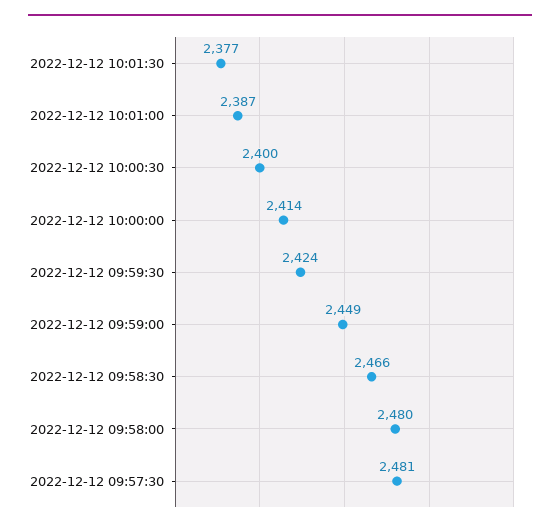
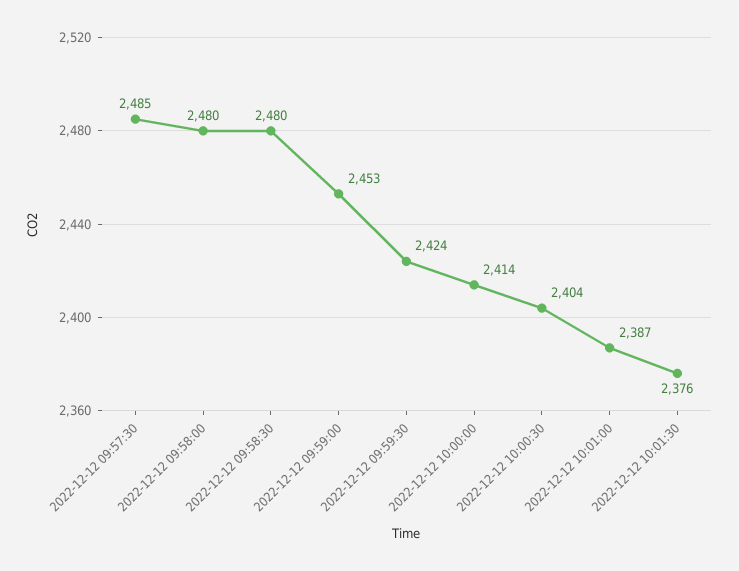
2022-12-12 10:01:30: 2377 -> 2376
2022-12-12 10:00:30: 2400 -> 2404
2022-12-12 09:59:00: 2449 -> 2453
2022-12-12 09:58:30: 2466 -> 2480
2022-12-12 09:57:30: 2481 -> 2485

